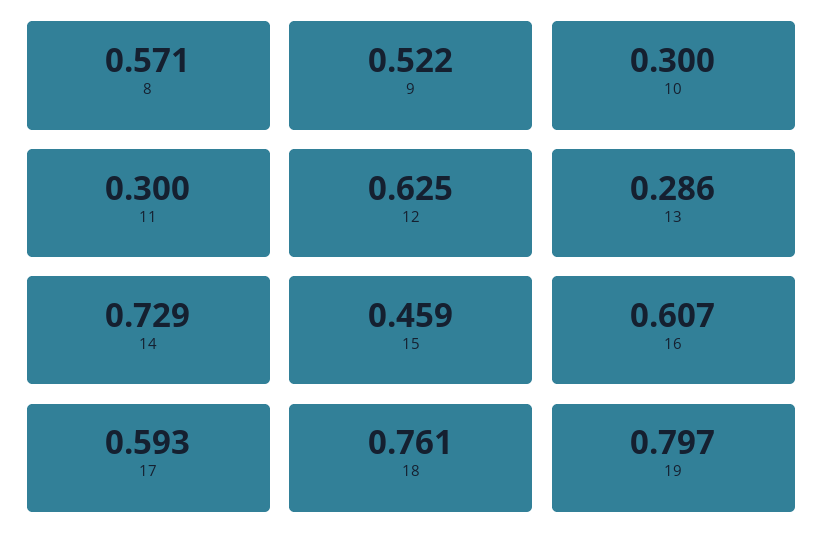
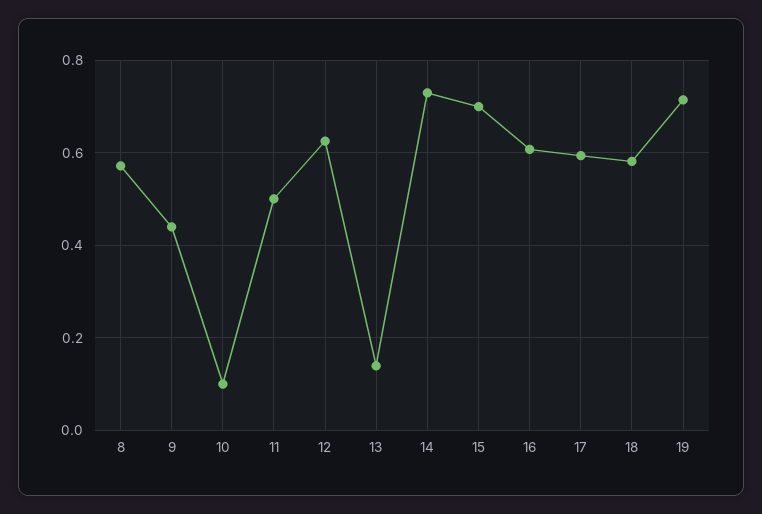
9: 0.522 -> 0.44
10: 0.3 -> 0.1
11: 0.3 -> 0.5
13: 0.286 -> 0.14
15: 0.459 -> 0.7
18: 0.761 -> 0.58
19: 0.797 -> 0.72

